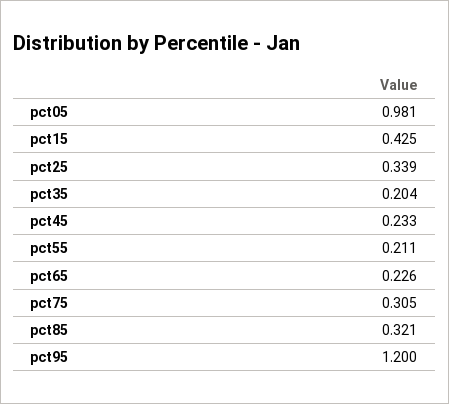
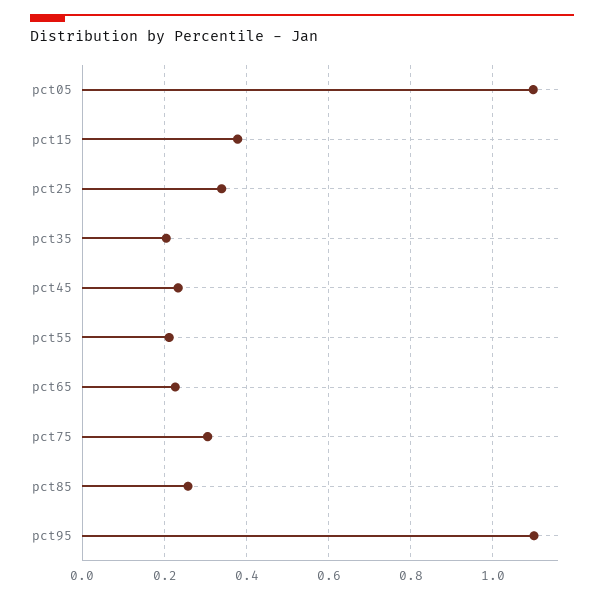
pct05: 0.981 -> 1.1
pct15: 0.425 -> 0.38
pct85: 0.321 -> 0.26
pct95: 1.2 -> 1.1

